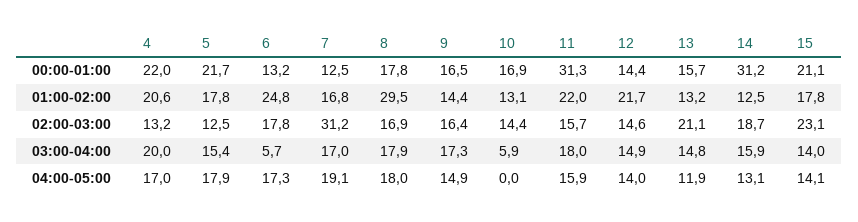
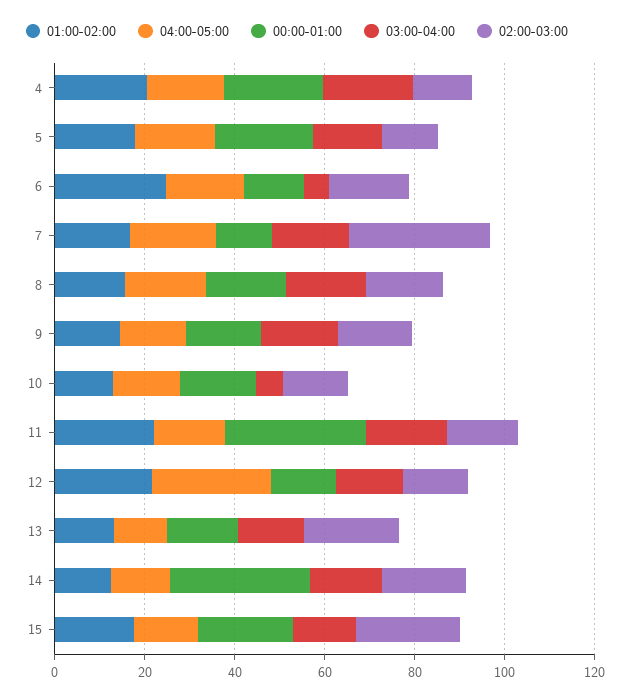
01:00-02:00, 8: 29.5 -> 15
04:00-05:00, 10: 0 -> 15
04:00-05:00, 12: 14 -> 25

